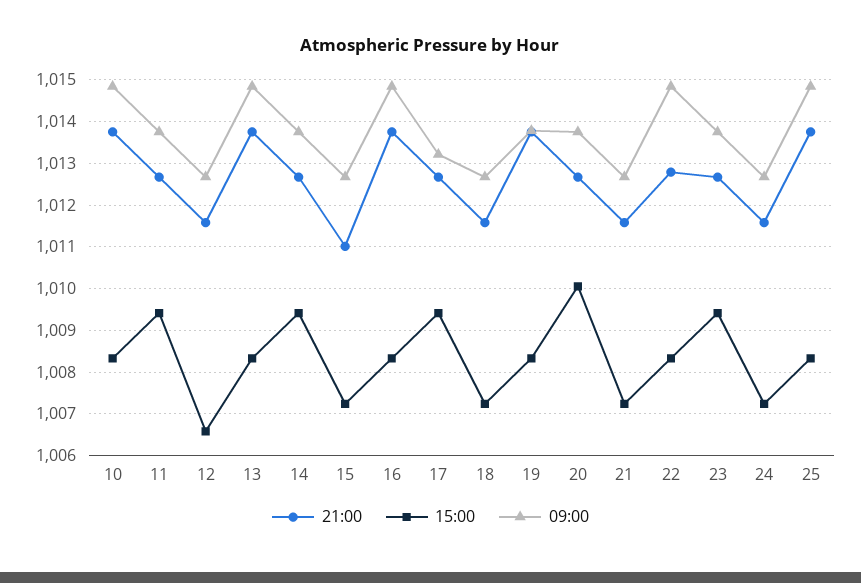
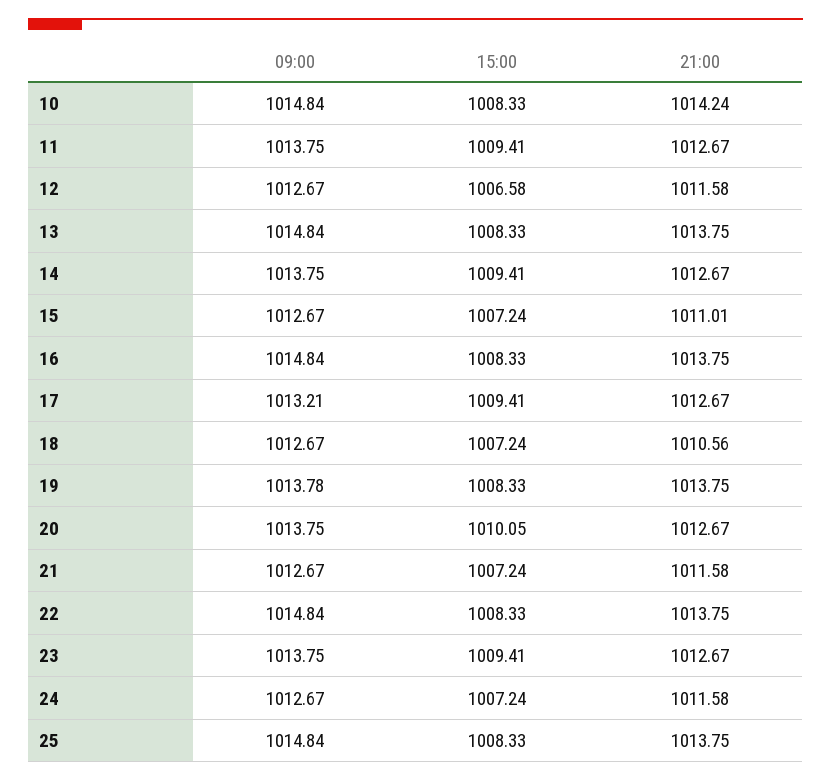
21:00, 10: 1013.8 -> 1014.24
21:00, 18: 1011.6 -> 1010.56
21:00, 22: 1012.8 -> 1013.75

